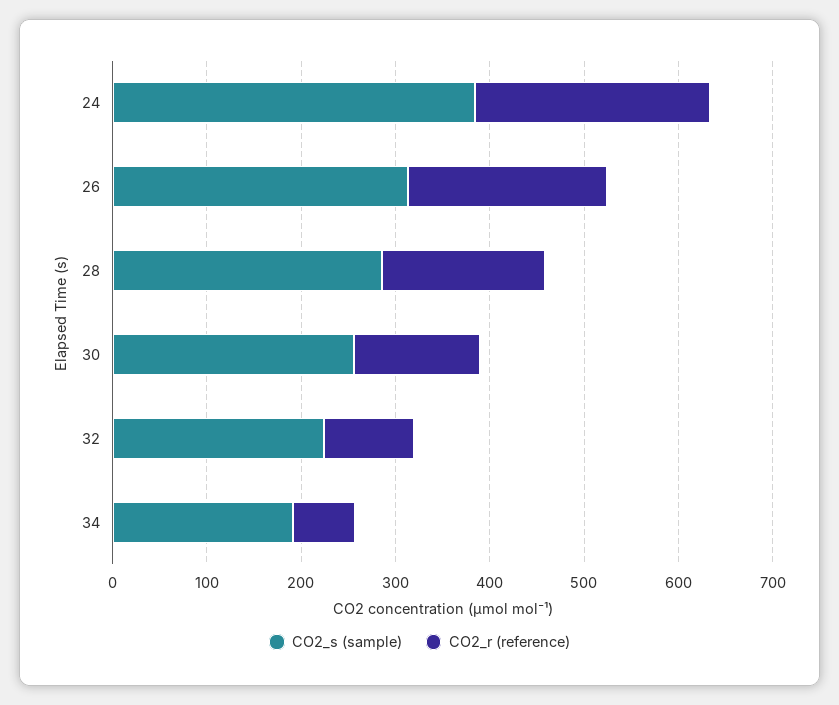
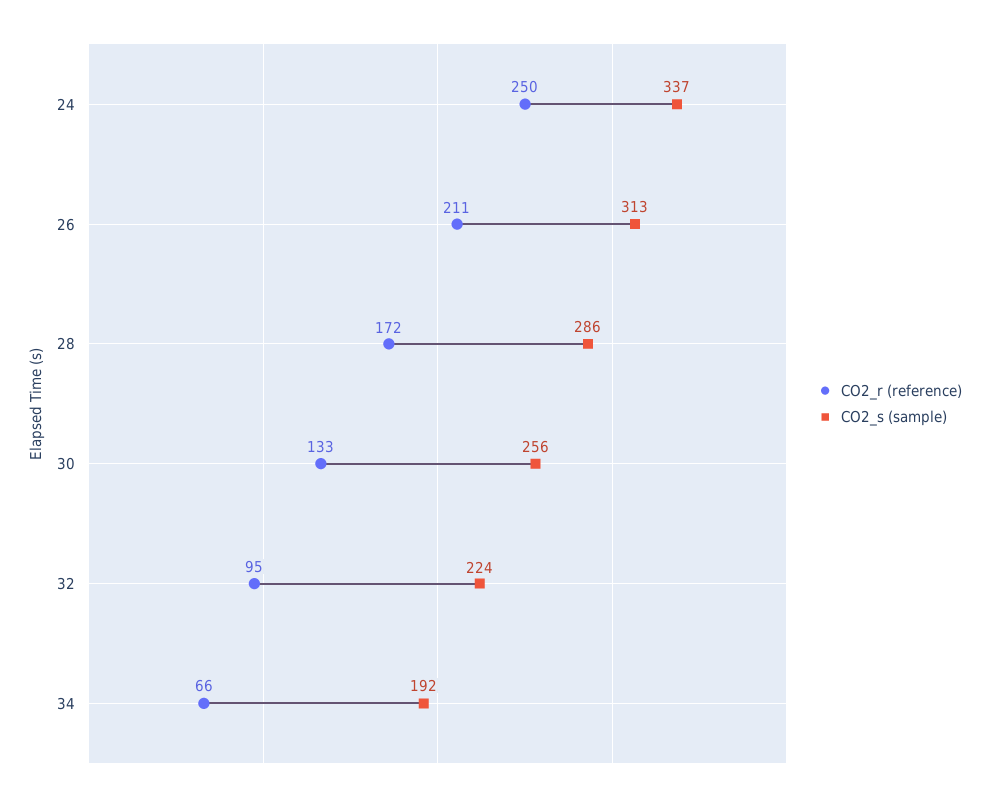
CO2_s (sample), 24: 380 -> 337

